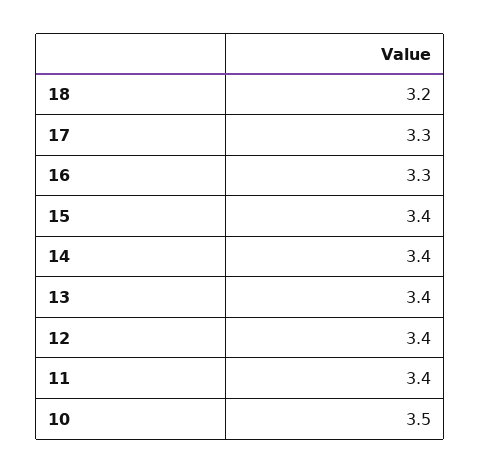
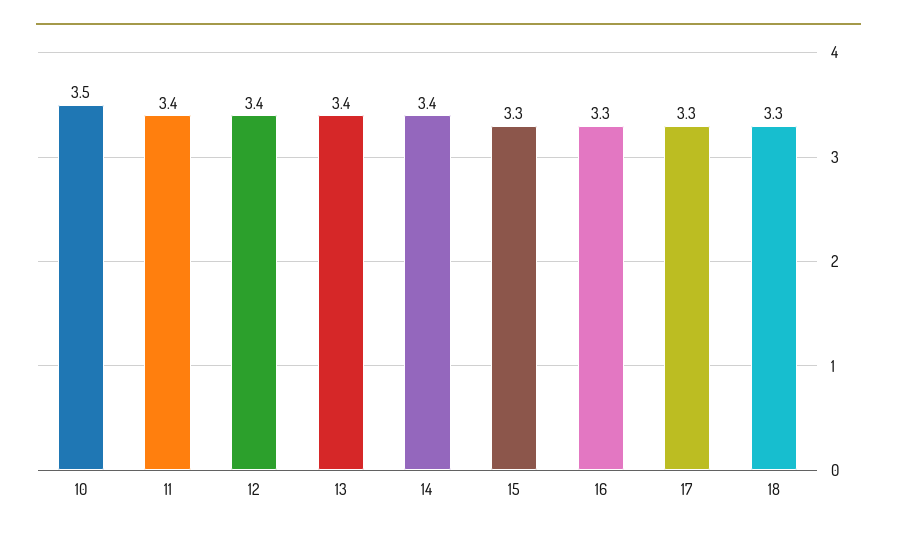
18: 3.2 -> 3.3
15: 3.4 -> 3.3

